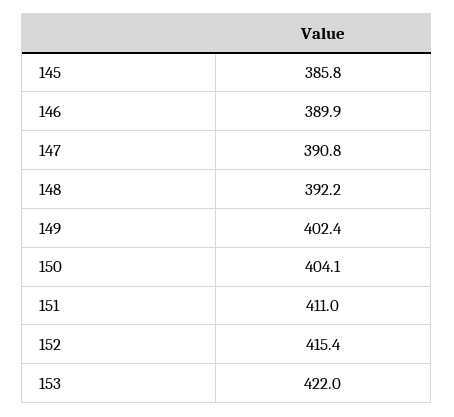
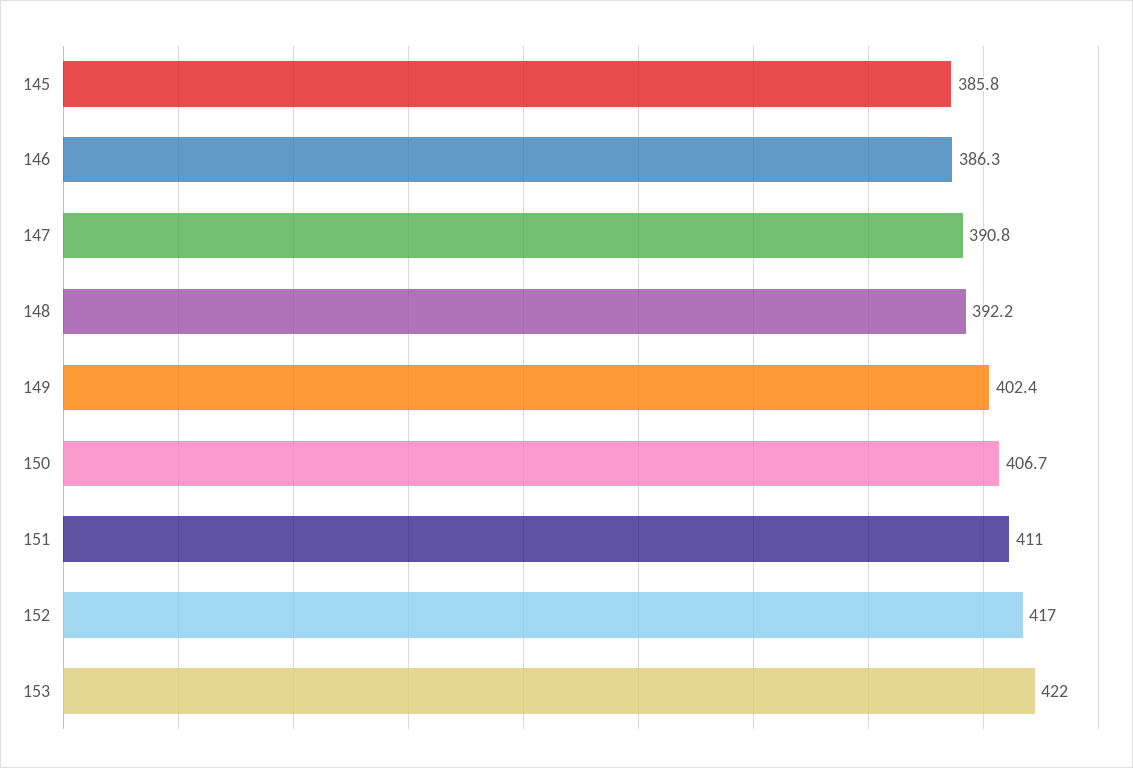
146: 389.9 -> 386.3
150: 404.1 -> 406.7
152: 415.4 -> 417

